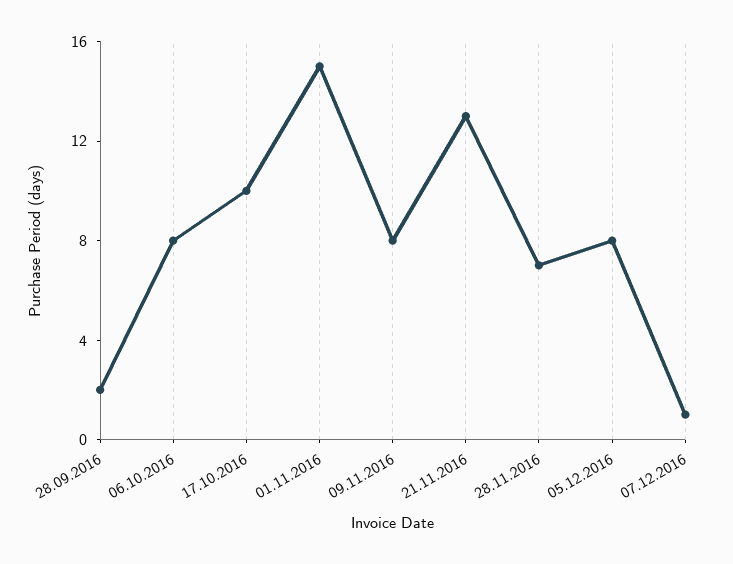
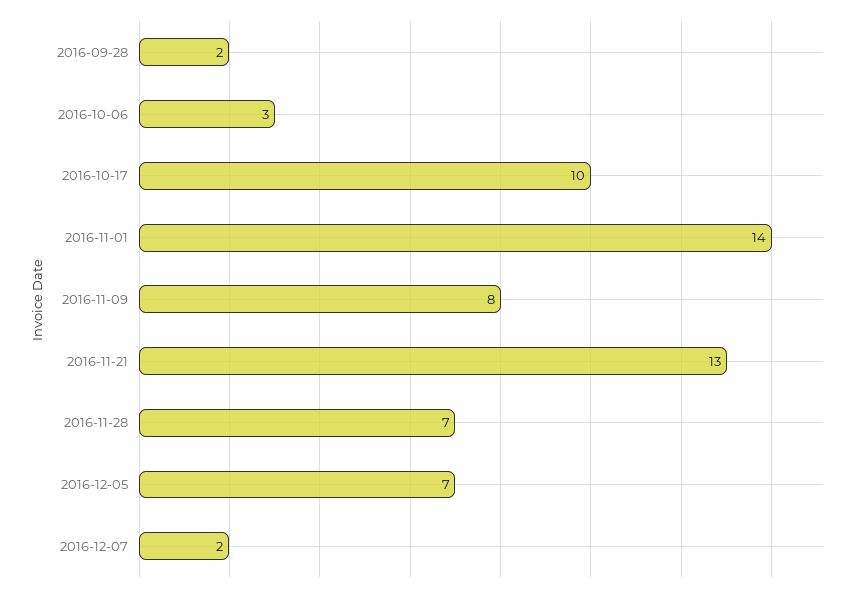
06.10.2016: 8 -> 3
01.11.2016: 15 -> 14
05.12.2016: 8 -> 7
07.12.2016: 1 -> 2

